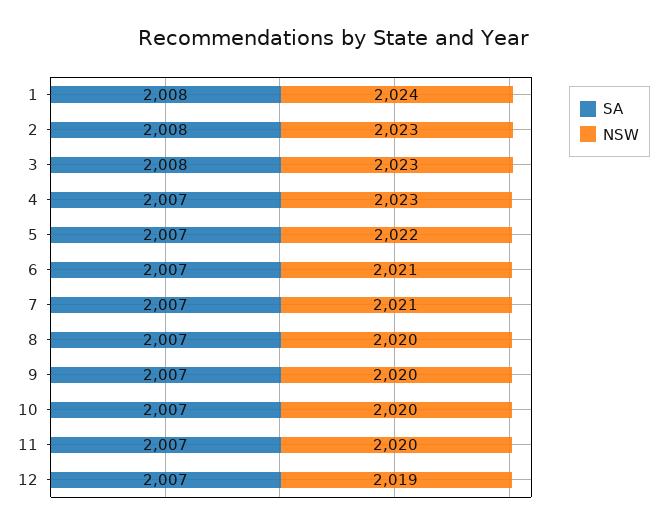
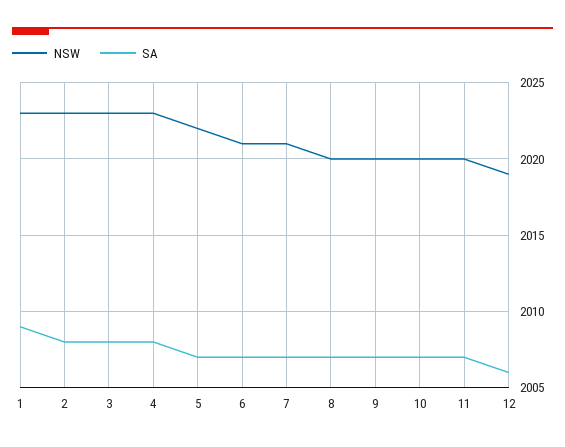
SA, 1: 2008 -> 2009
NSW, 1: 2024 -> 2023
SA, 4: 2007 -> 2008
SA, 12: 2007 -> 2006

